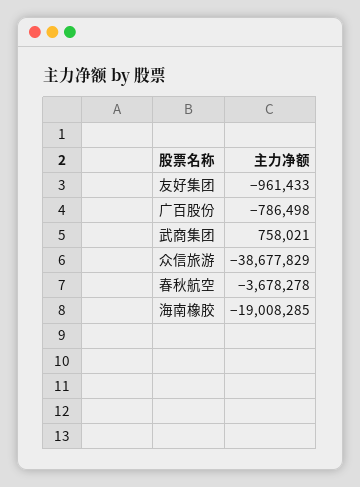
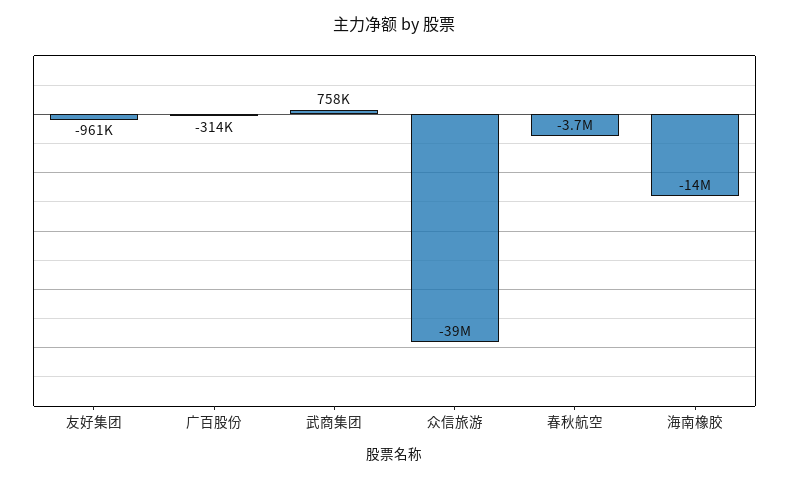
广百股份: -786498 -> -314000
海南橡胶: -19008285 -> -14000000

